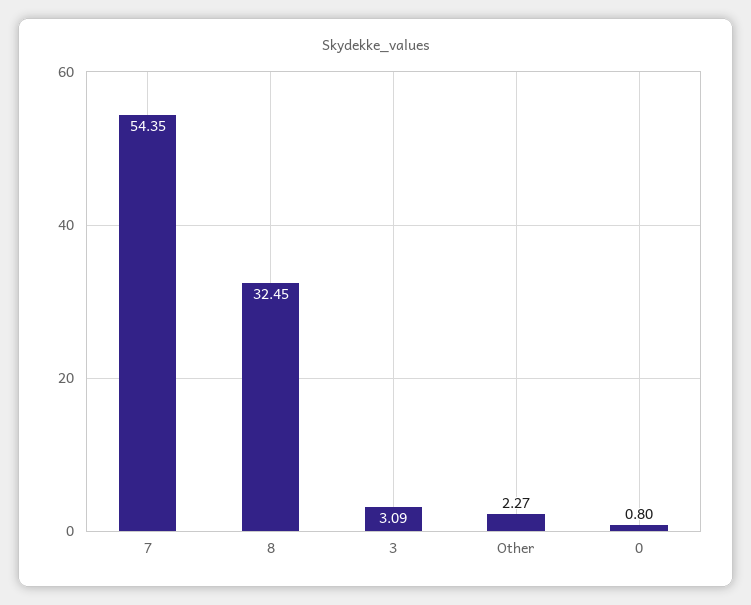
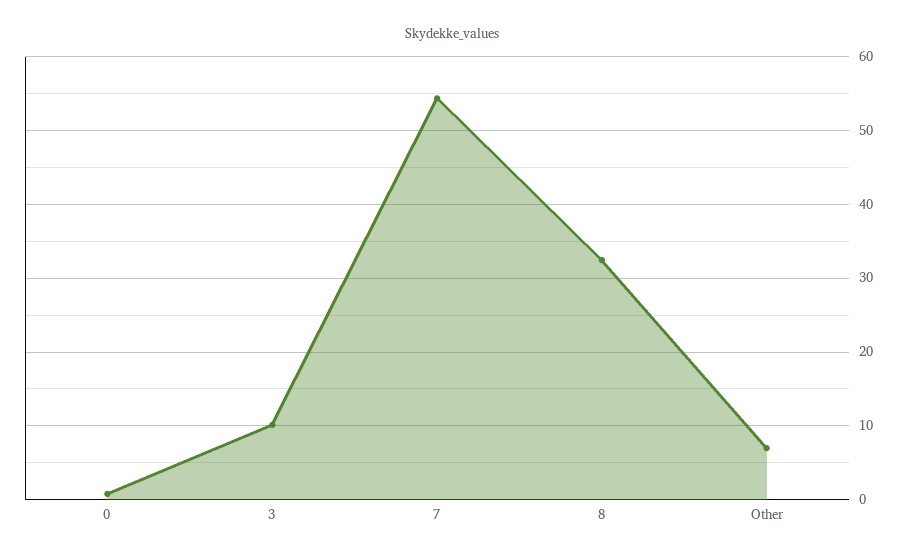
3: 3.09 -> 10
Other: 2.27 -> 7

